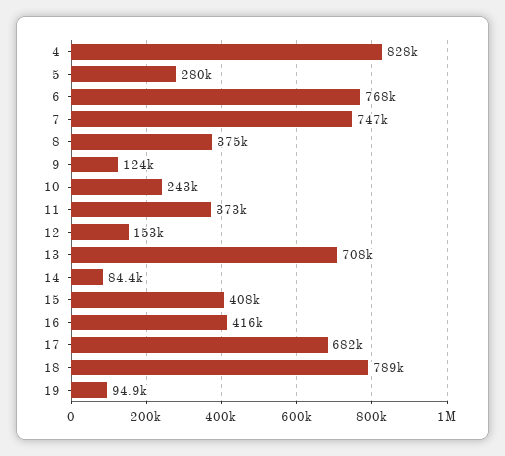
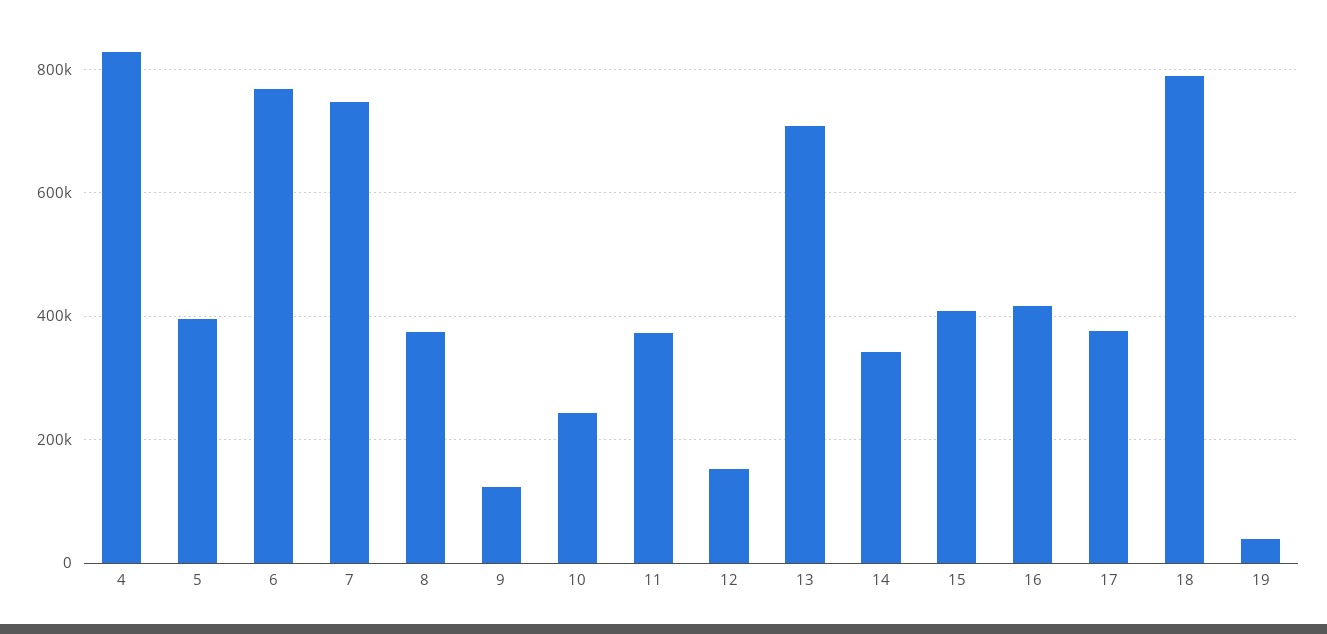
5: 280000 -> 400000
14: 84400 -> 340000
17: 682000 -> 380000
19: 94900 -> 40000

